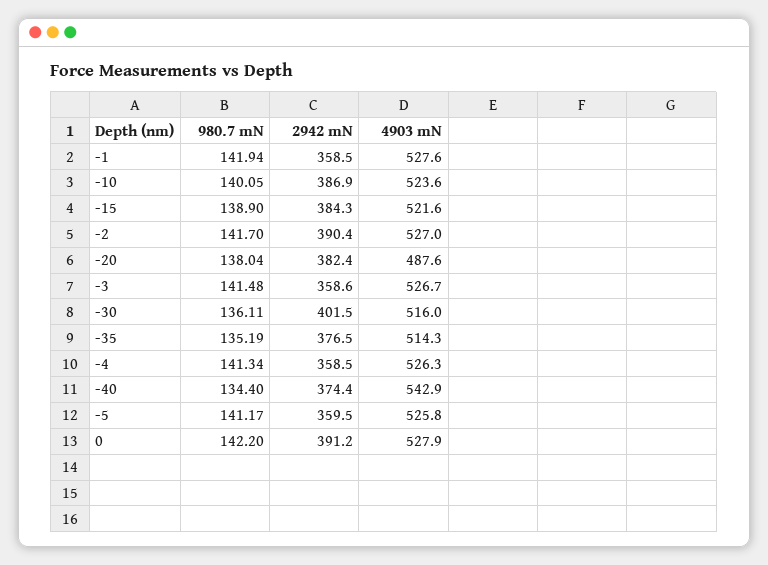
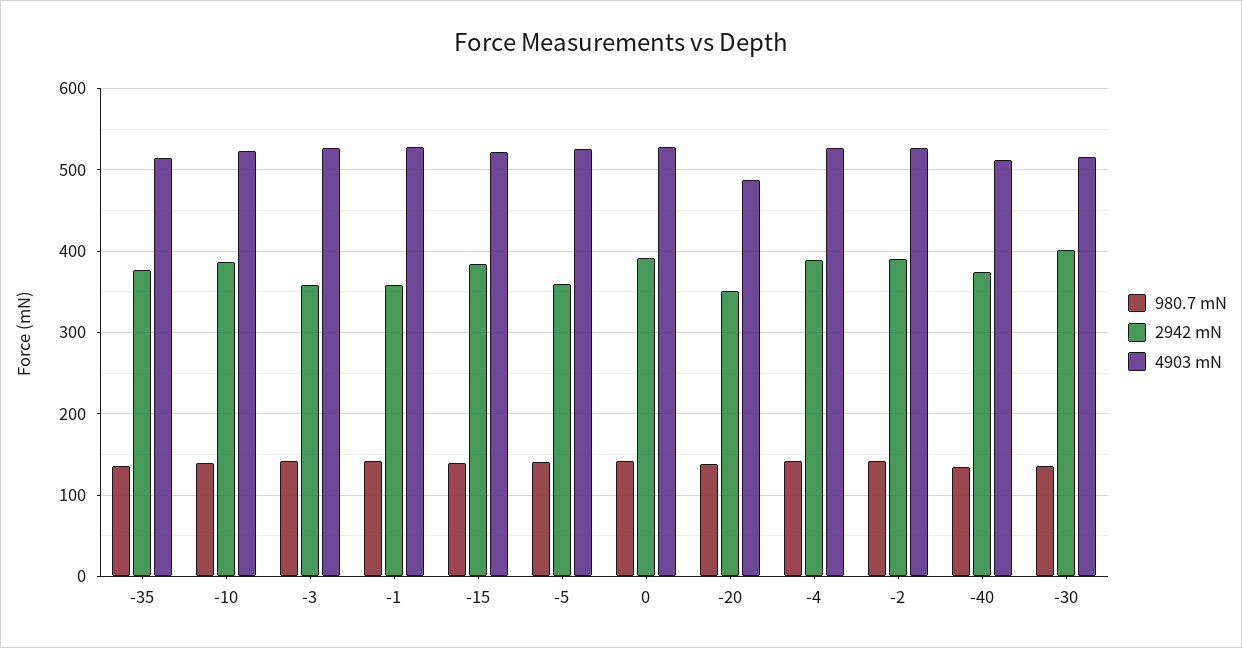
2942 mN, -20: 382.4 -> 350
2942 mN, -4: 358.5 -> 390
4903 mN, -40: 542.9 -> 510

